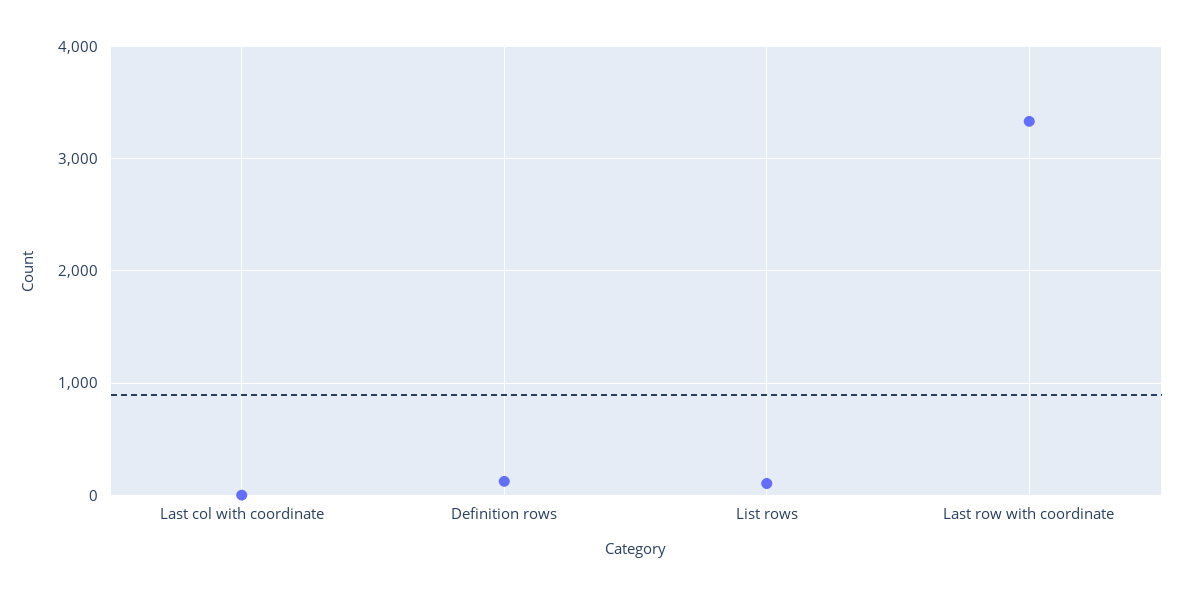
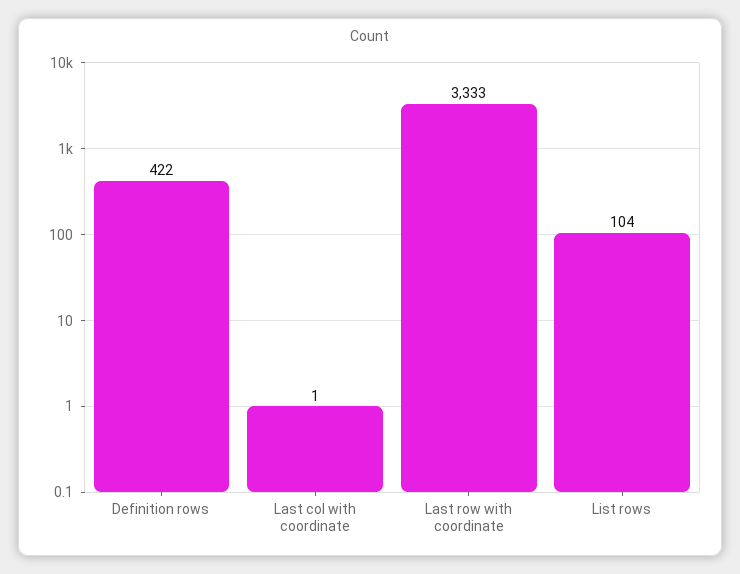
Definition rows: 100 -> 422

